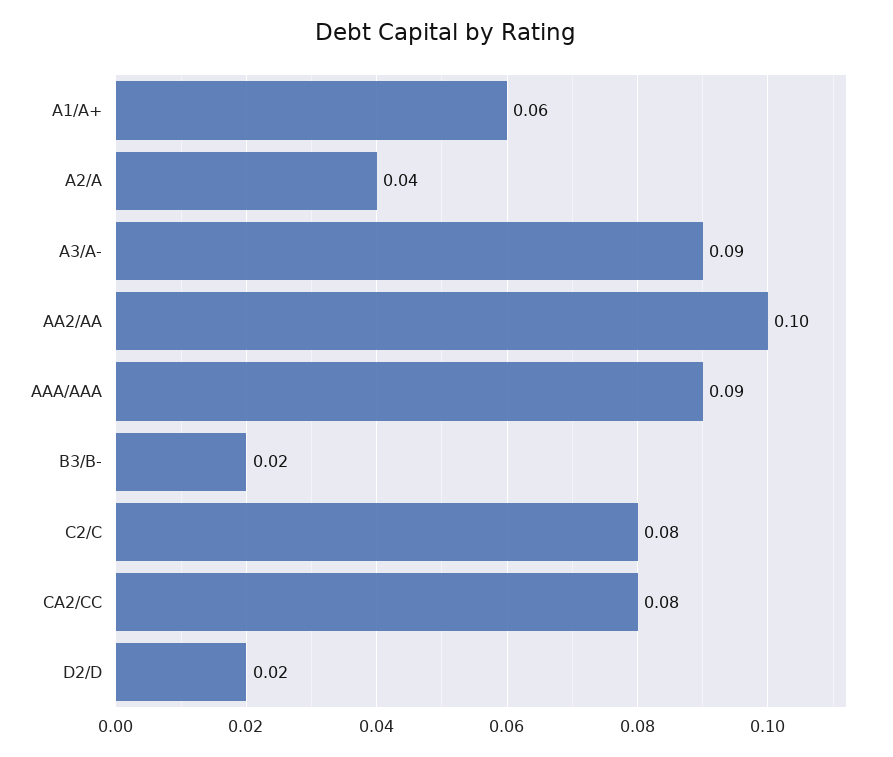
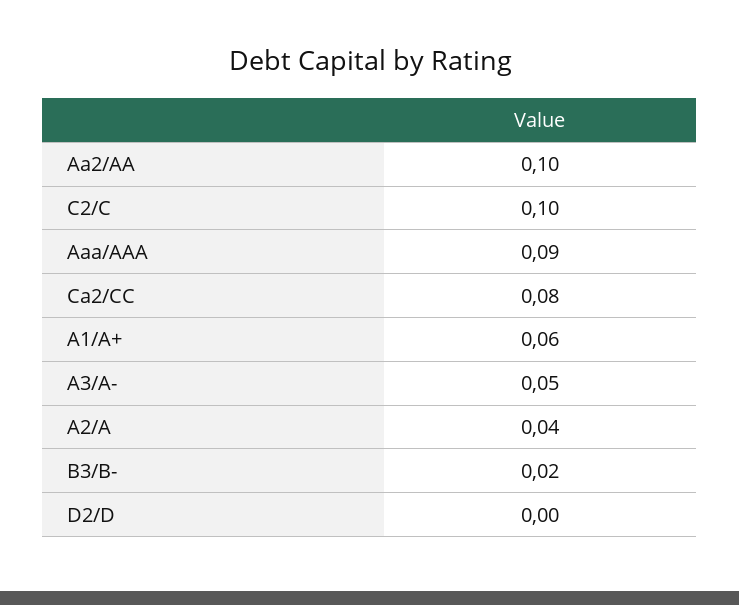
A3/A-: 0.09 -> 0.05
C2/C: 0.08 -> 0.1
D2/D: 0.02 -> 0

